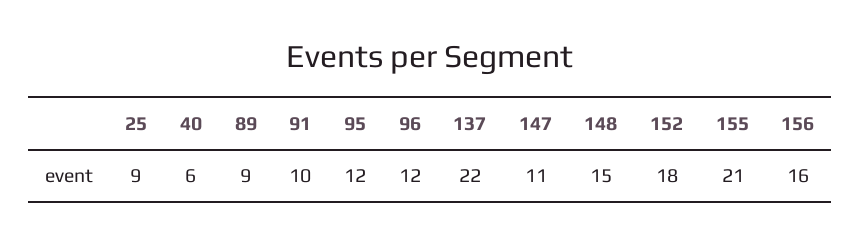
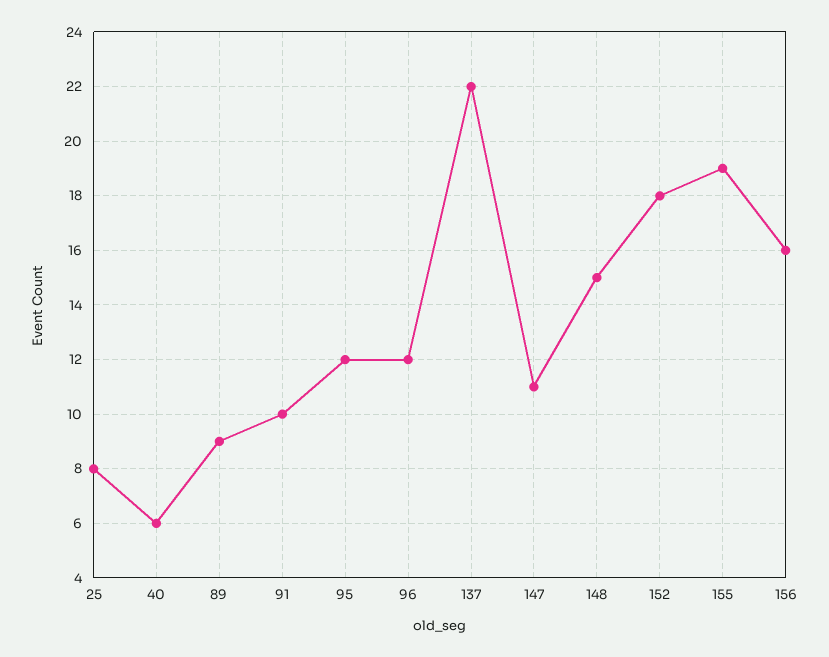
25: 9 -> 8
155: 21 -> 19

